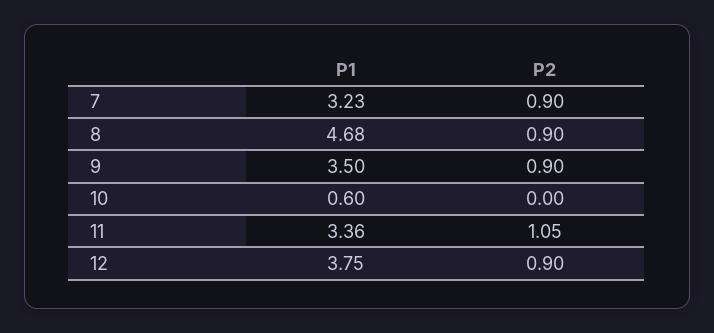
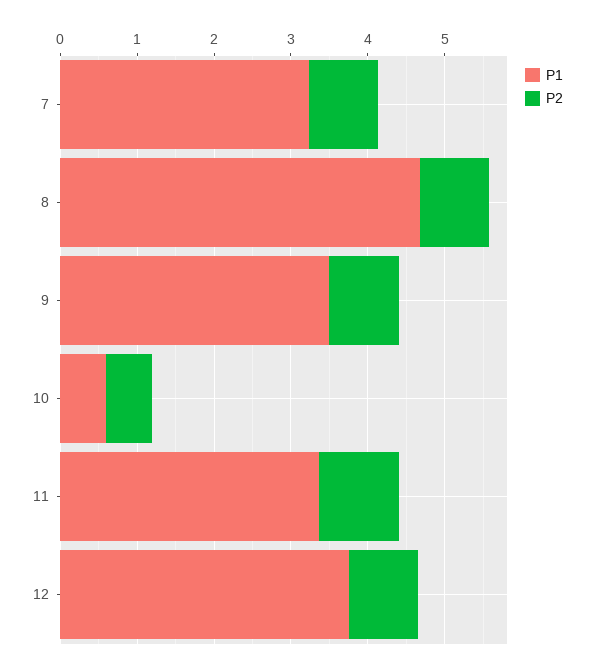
P2, 10: 0 -> 0.6

